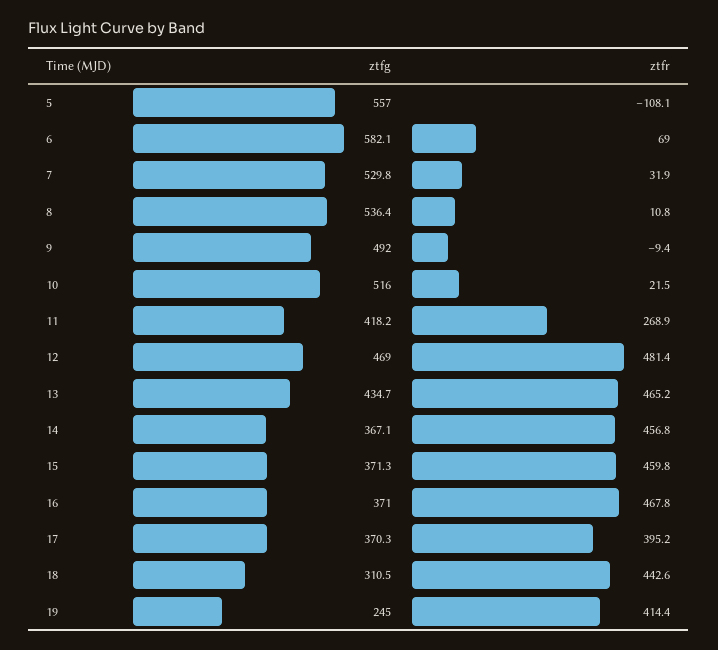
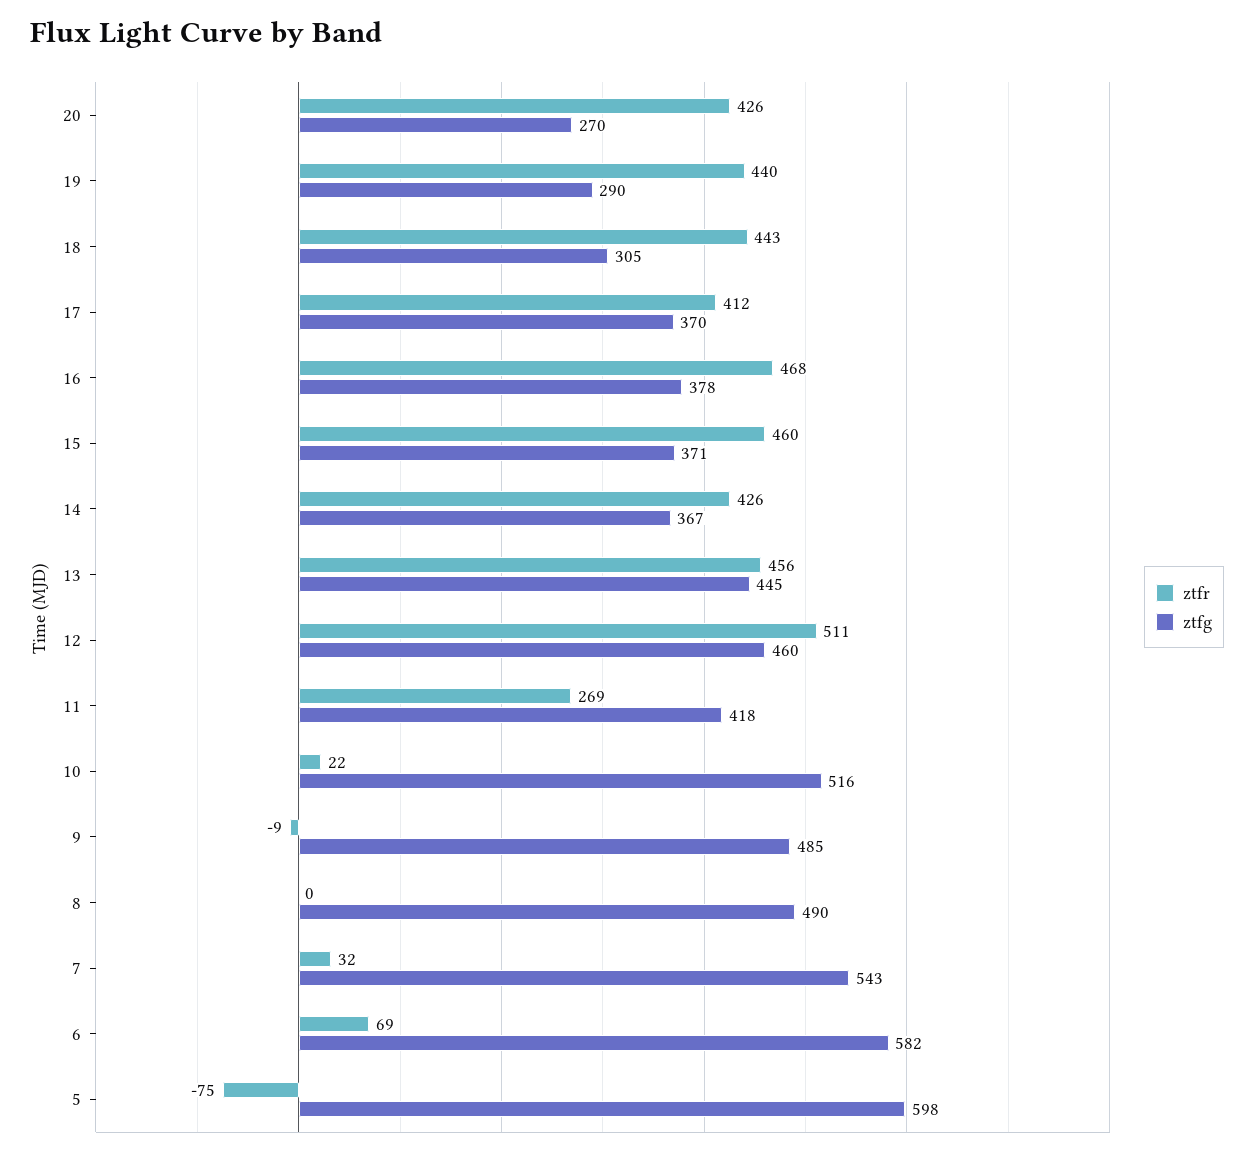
ztfg, 5: 557 -> 598
ztfr, 5: -108.1 -> -75
ztfg, 7: 529.8 -> 543
ztfg, 8: 536.4 -> 490
ztfr, 8: 10.8 -> 0
ztfg, 9: 492 -> 485
ztfg, 12: 469 -> 460
ztfr, 12: 481.4 -> 511
ztfg, 13: 434.7 -> 445
ztfr, 13: 465.2 -> 456
ztfr, 14: 456.8 -> 426
ztfg, 16: 371 -> 378
ztfr, 17: 395.2 -> 412
ztfg, 18: 310.5 -> 305
ztfg, 19: 245 -> 290
ztfr, 19: 414.4 -> 440
ztfr, 20: none -> 426
ztfg, 20: none -> 270

